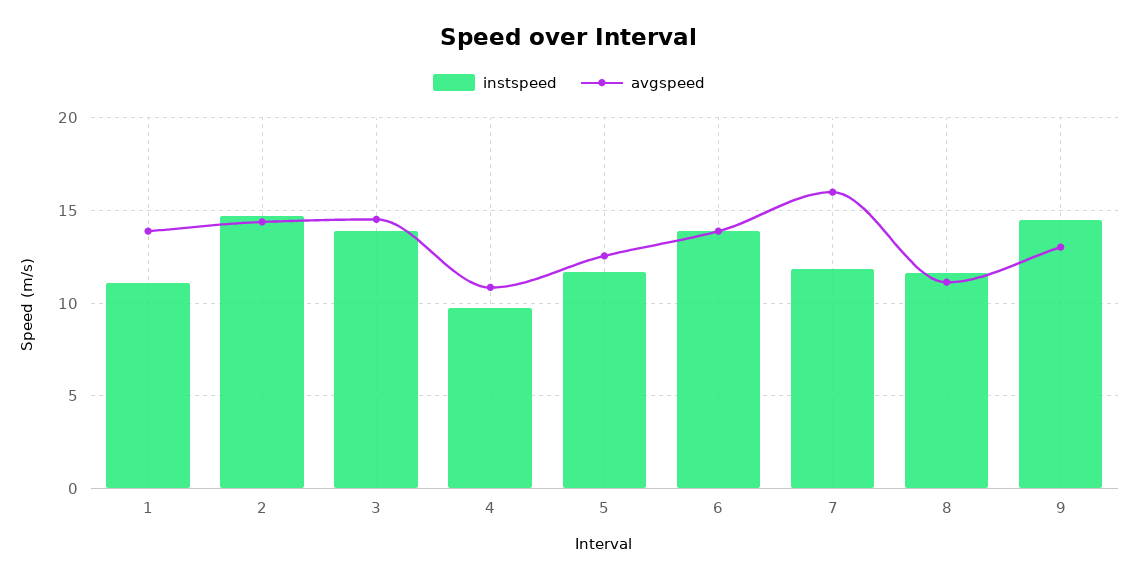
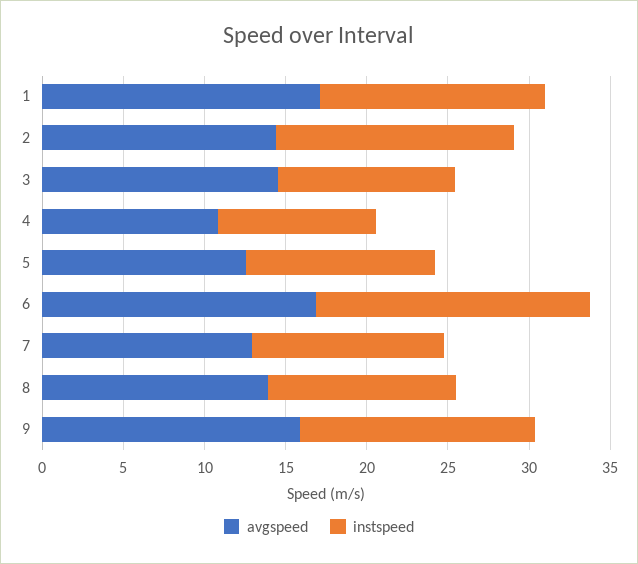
instspeed, 1: 11 -> 14
avgspeed, 1: 14 -> 17
instspeed, 3: 14 -> 11
instspeed, 6: 14 -> 17
avgspeed, 6: 14 -> 17
avgspeed, 7: 16 -> 13
avgspeed, 8: 11 -> 14
avgspeed, 9: 13 -> 16

